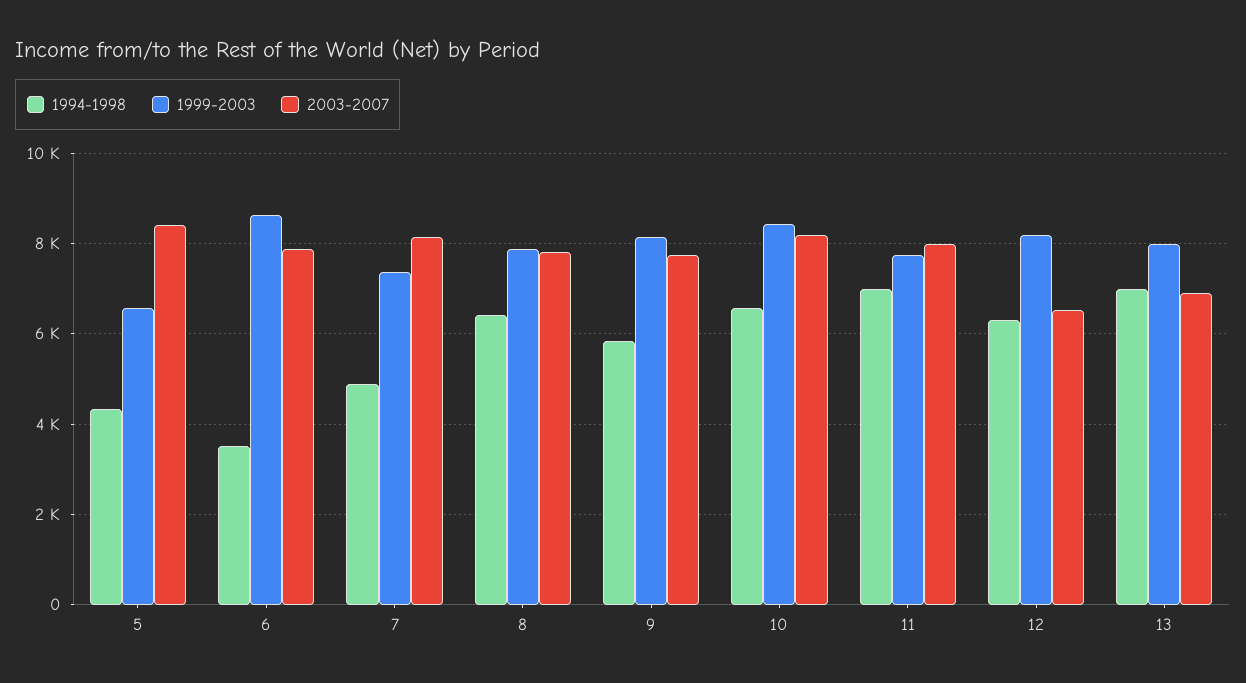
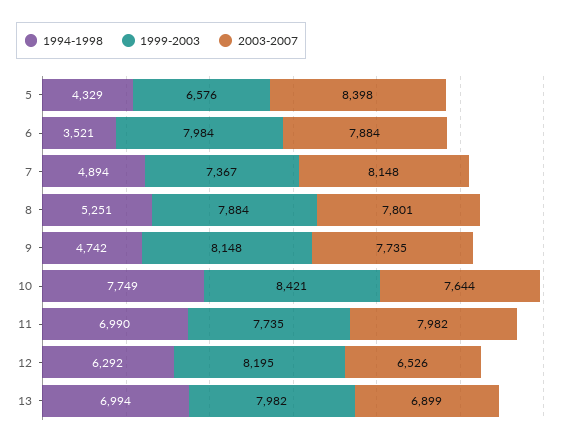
1999-2003, 6: 8600 -> 7984
1994-1998, 8: 6400 -> 5251
1994-1998, 9: 5800 -> 4742
1994-1998, 10: 6600 -> 7749
2003-2007, 10: 8200 -> 7644

